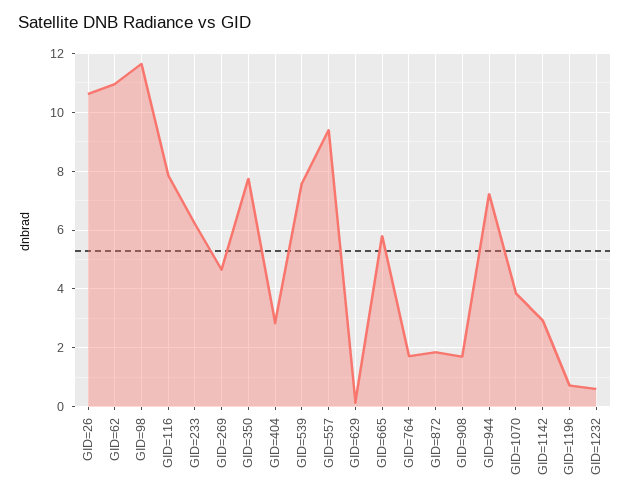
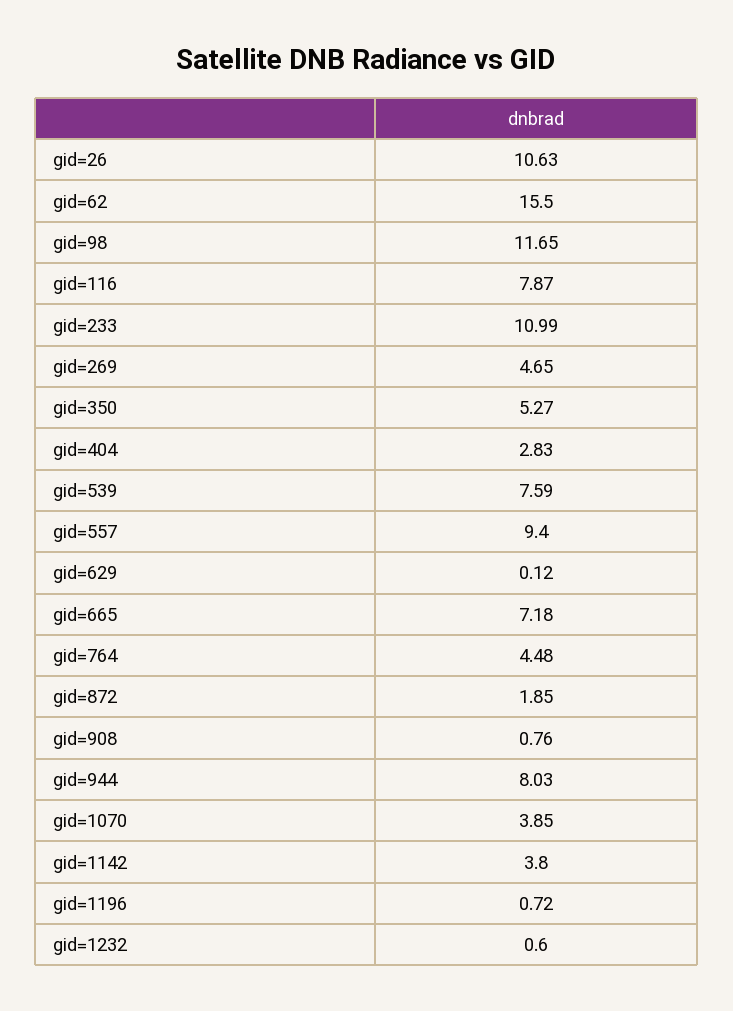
GID=62: 11 -> 15.5
GID=233: 6.25 -> 10.99
GID=350: 7.75 -> 5.27
GID=665: 5.75 -> 7.18
GID=764: 1.75 -> 4.48
GID=908: 1.75 -> 0.76
GID=944: 7.25 -> 8.03
GID=1142: 3 -> 3.8

